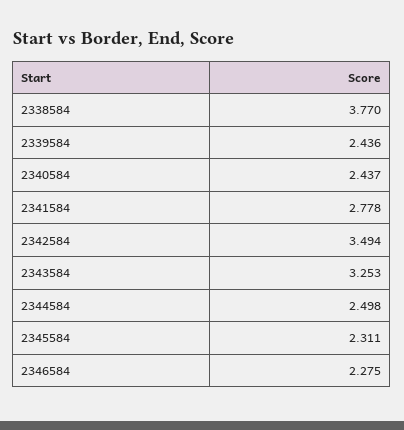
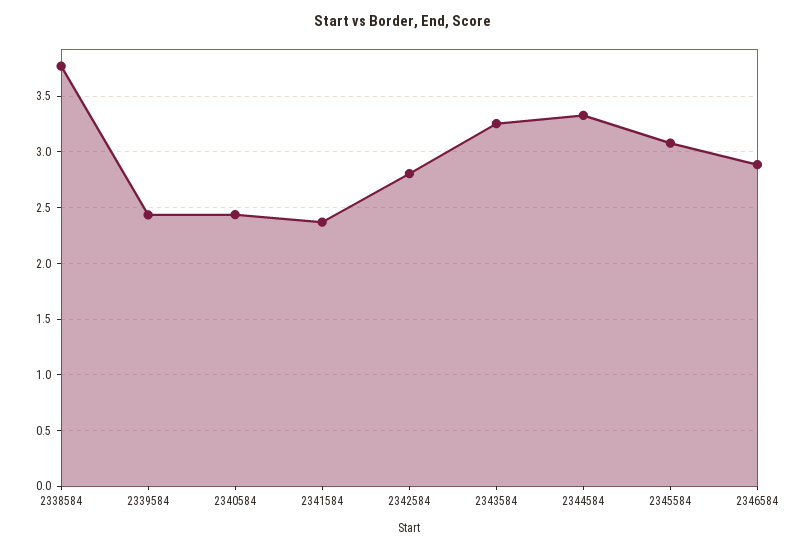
2341584: 2.778 -> 2.4
2342584: 3.494 -> 2.8
2344584: 2.498 -> 3.3
2345584: 2.311 -> 3.1
2346584: 2.275 -> 2.9

